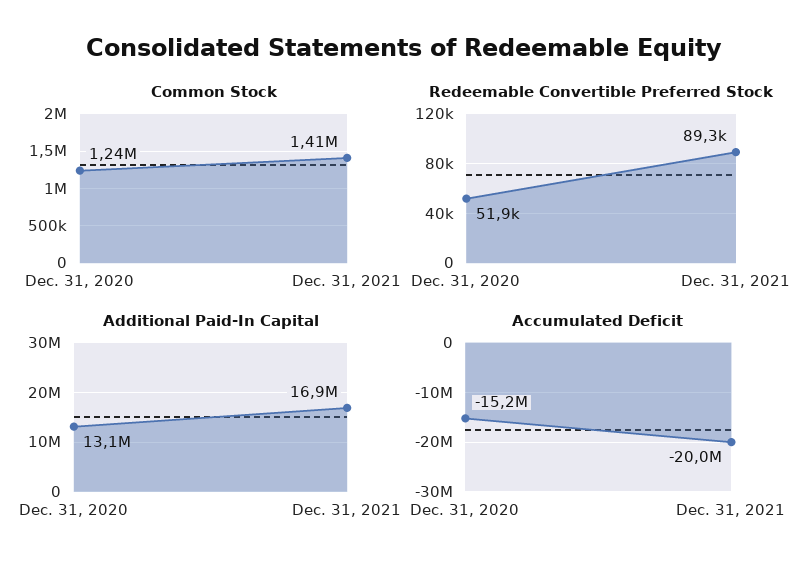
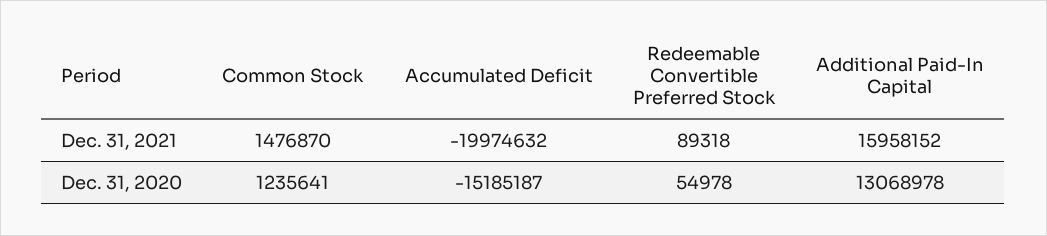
Common Stock, Dec. 31, 2021: 1410000 -> 1476870
Redeemable Convertible Preferred Stock, Dec. 31, 2020: 51900 -> 54978
Additional Paid-In Capital, Dec. 31, 2021: 16900000 -> 15958152

